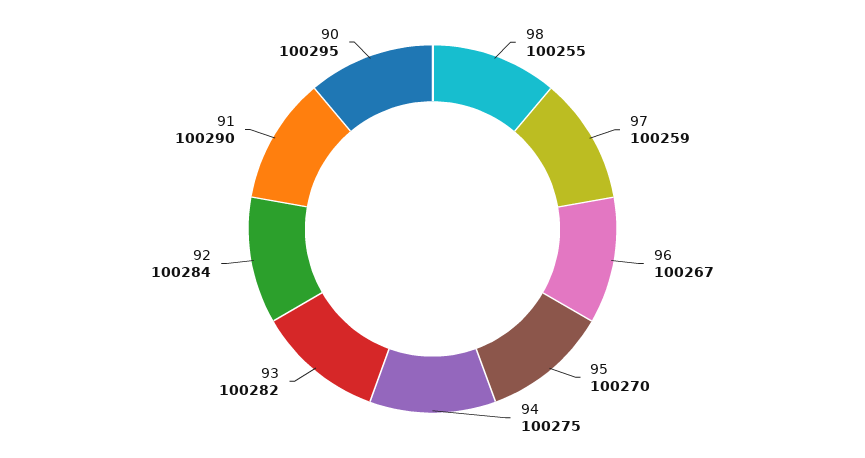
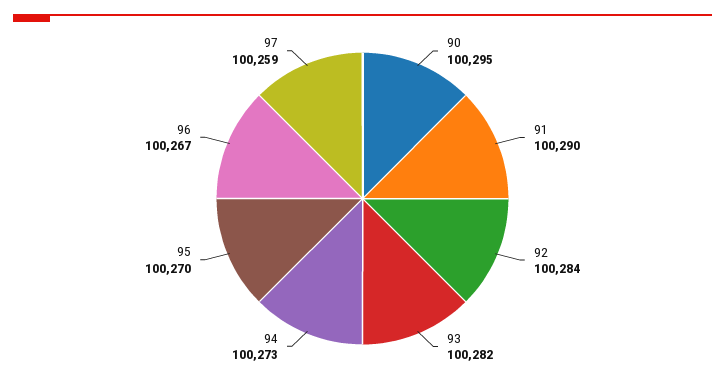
98: 100255 -> none
94: 100275 -> 100273

